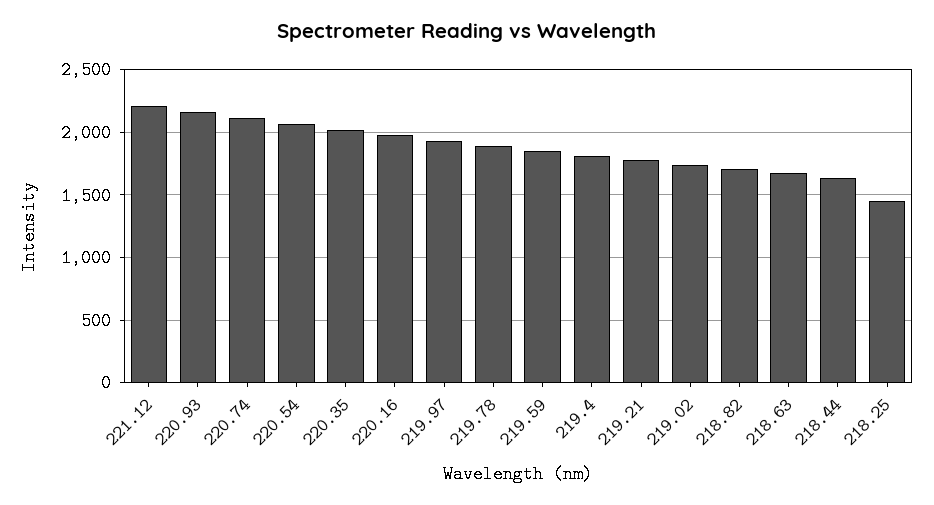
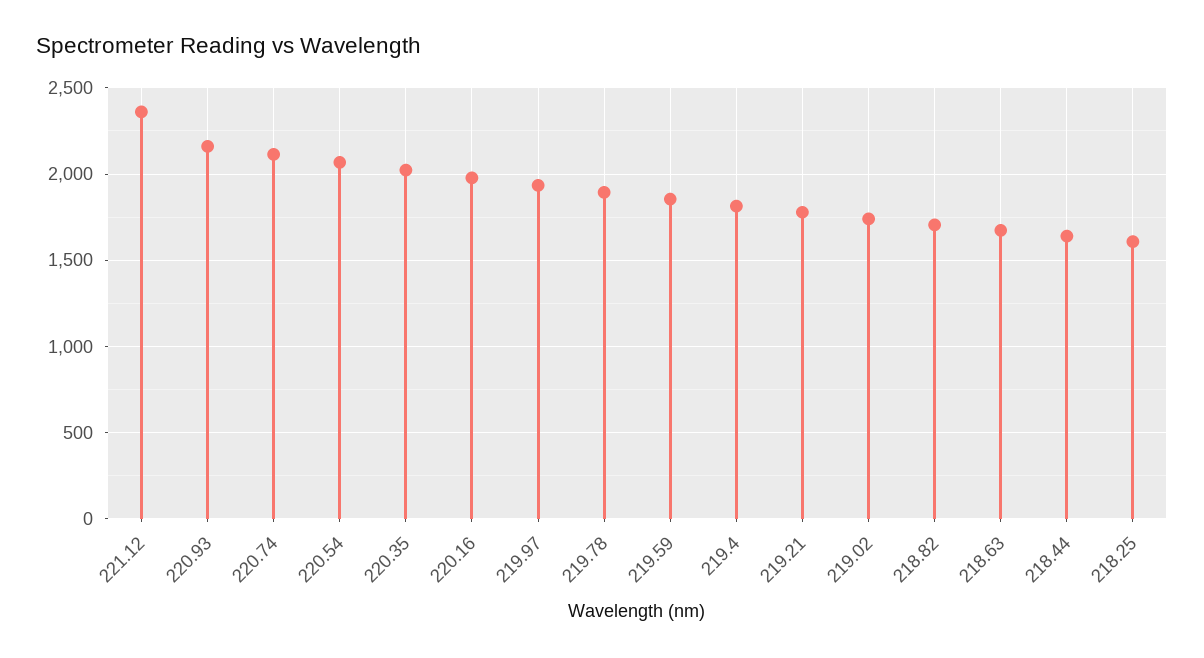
221.12: 2200 -> 2350
218.25: 1450 -> 1600

